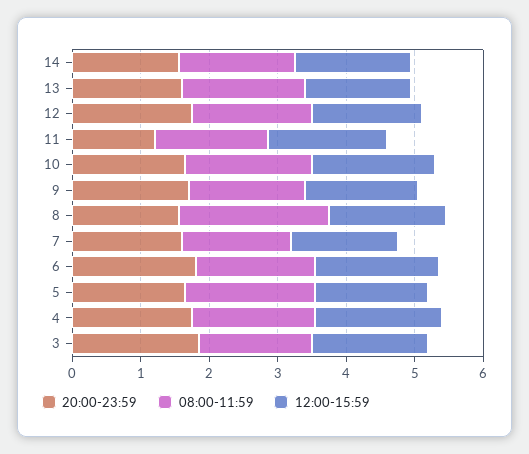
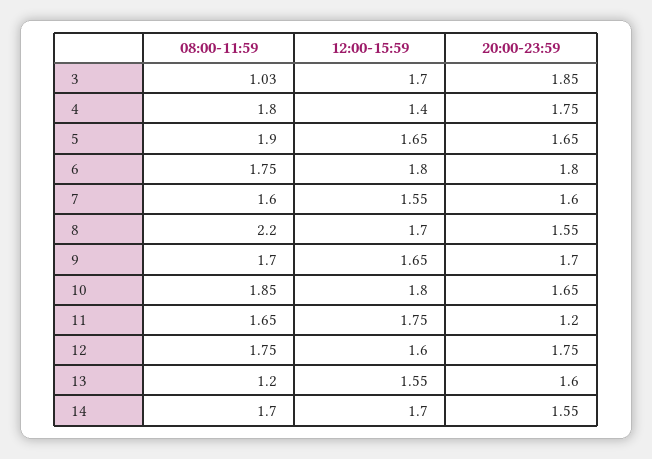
08:00-11:59, 13: 1.8 -> 1.2
12:00-15:59, 4: 1.8 -> 1.4
08:00-11:59, 3: 1.6 -> 1.03

